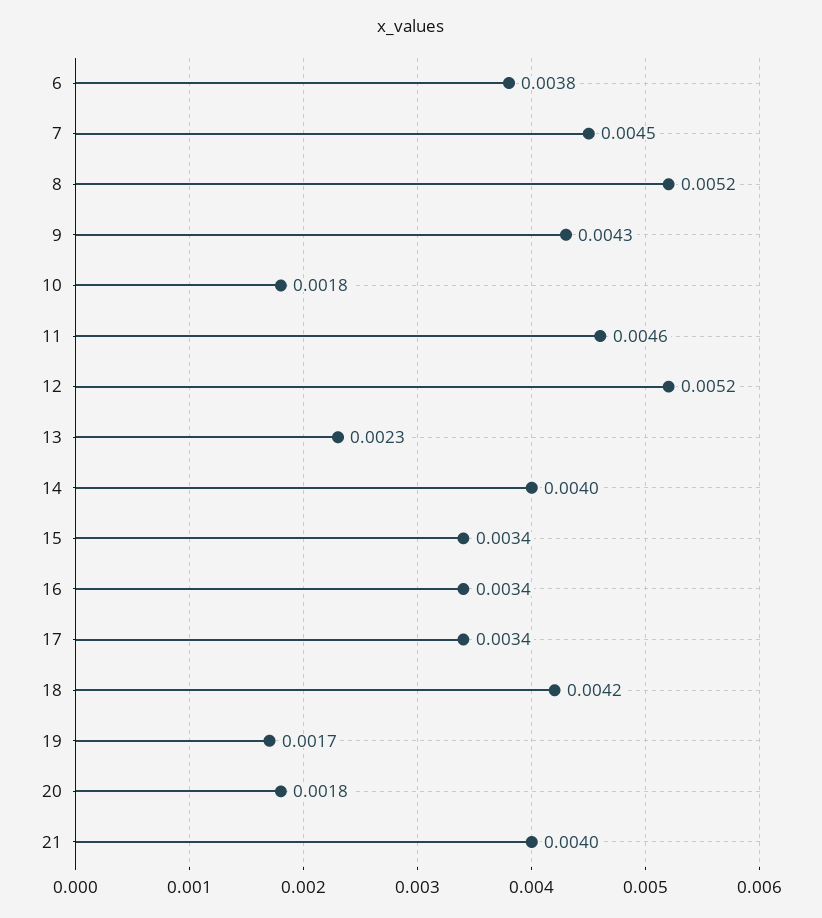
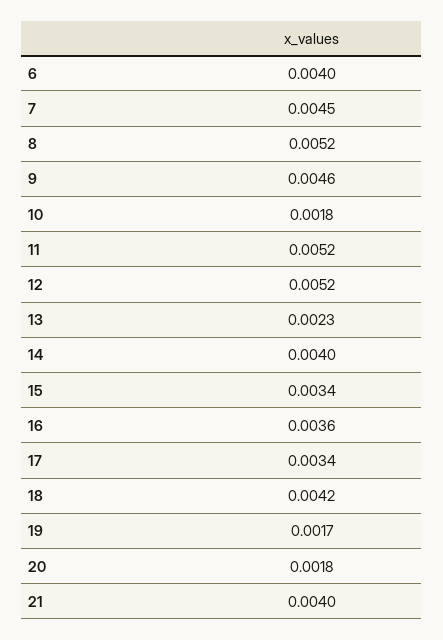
6: 0.0038 -> 0.004
9: 0.0043 -> 0.0046
11: 0.0046 -> 0.0052
16: 0.0034 -> 0.0036

